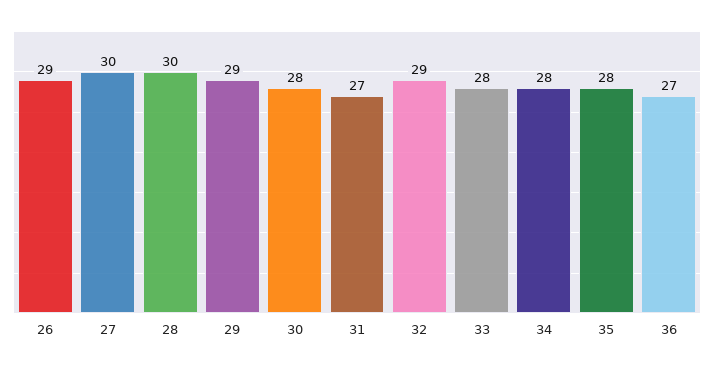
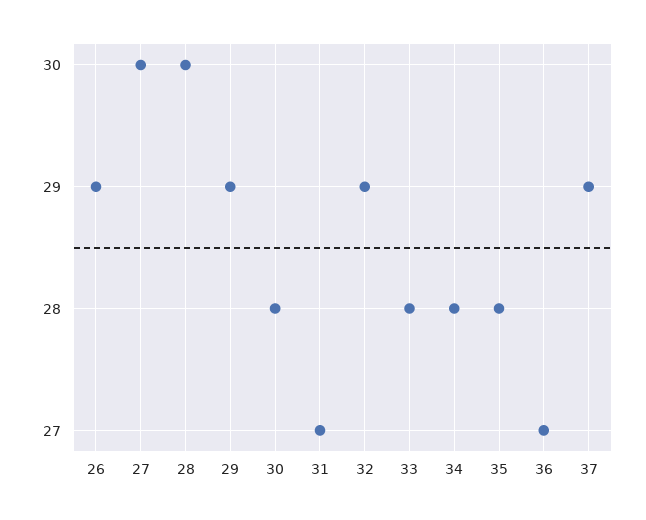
37: none -> 29

